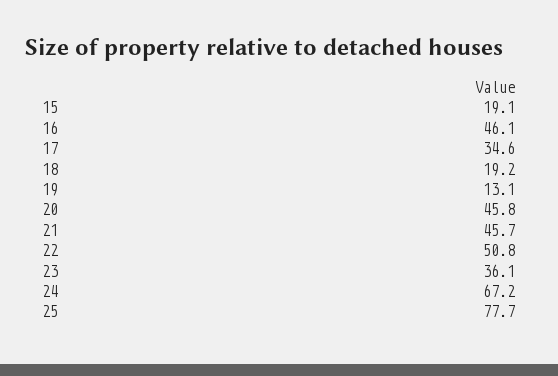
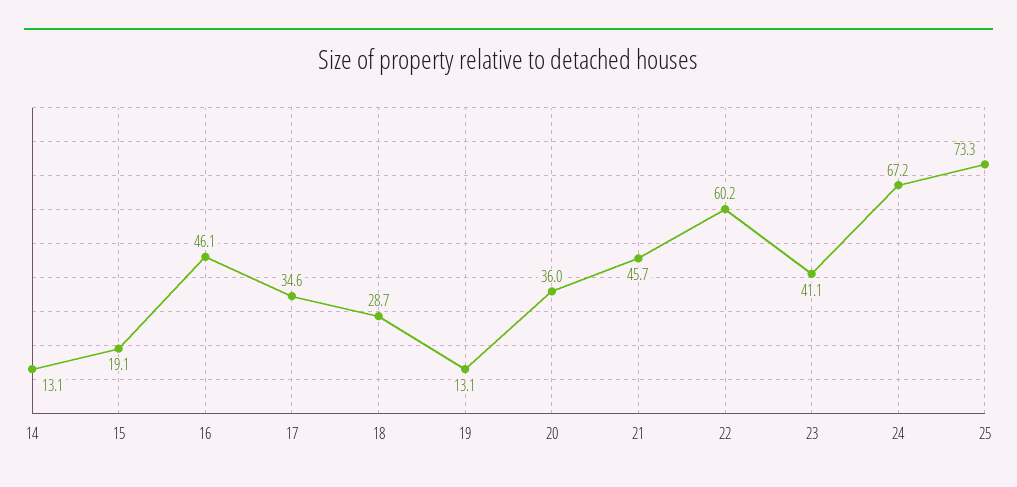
18: 19.2 -> 28.7
20: 45.8 -> 36
22: 50.8 -> 60.2
23: 36.1 -> 41.1
25: 77.7 -> 73.3
14: none -> 13.1

